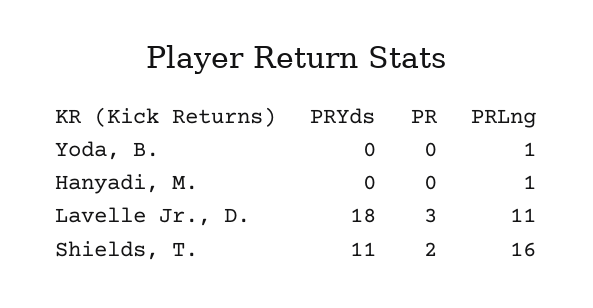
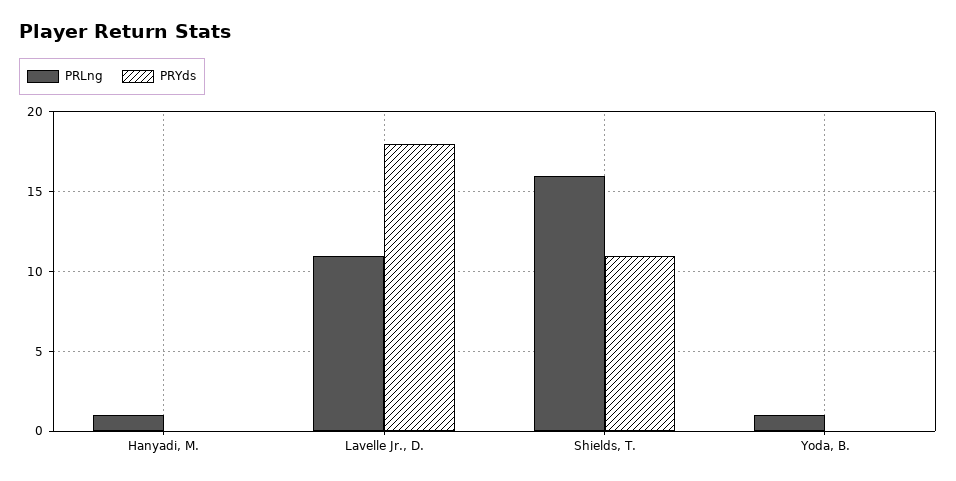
PR, Yoda, B.: 0 -> none
PR, Hanyadi, M.: 0 -> none
PR, Lavelle Jr., D.: 3 -> none
PR, Shields, T.: 2 -> none

